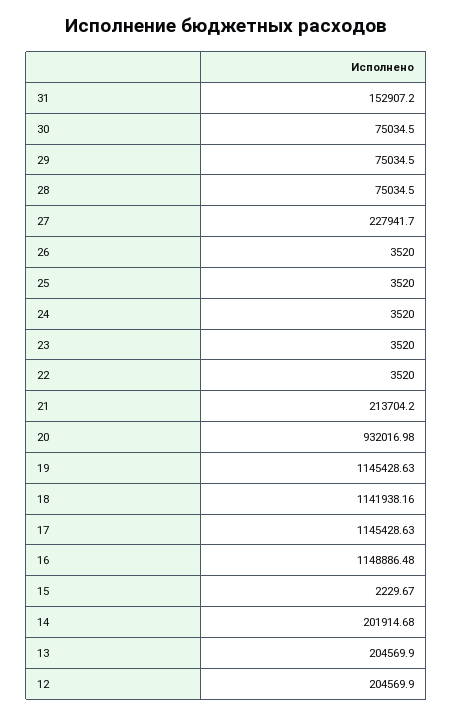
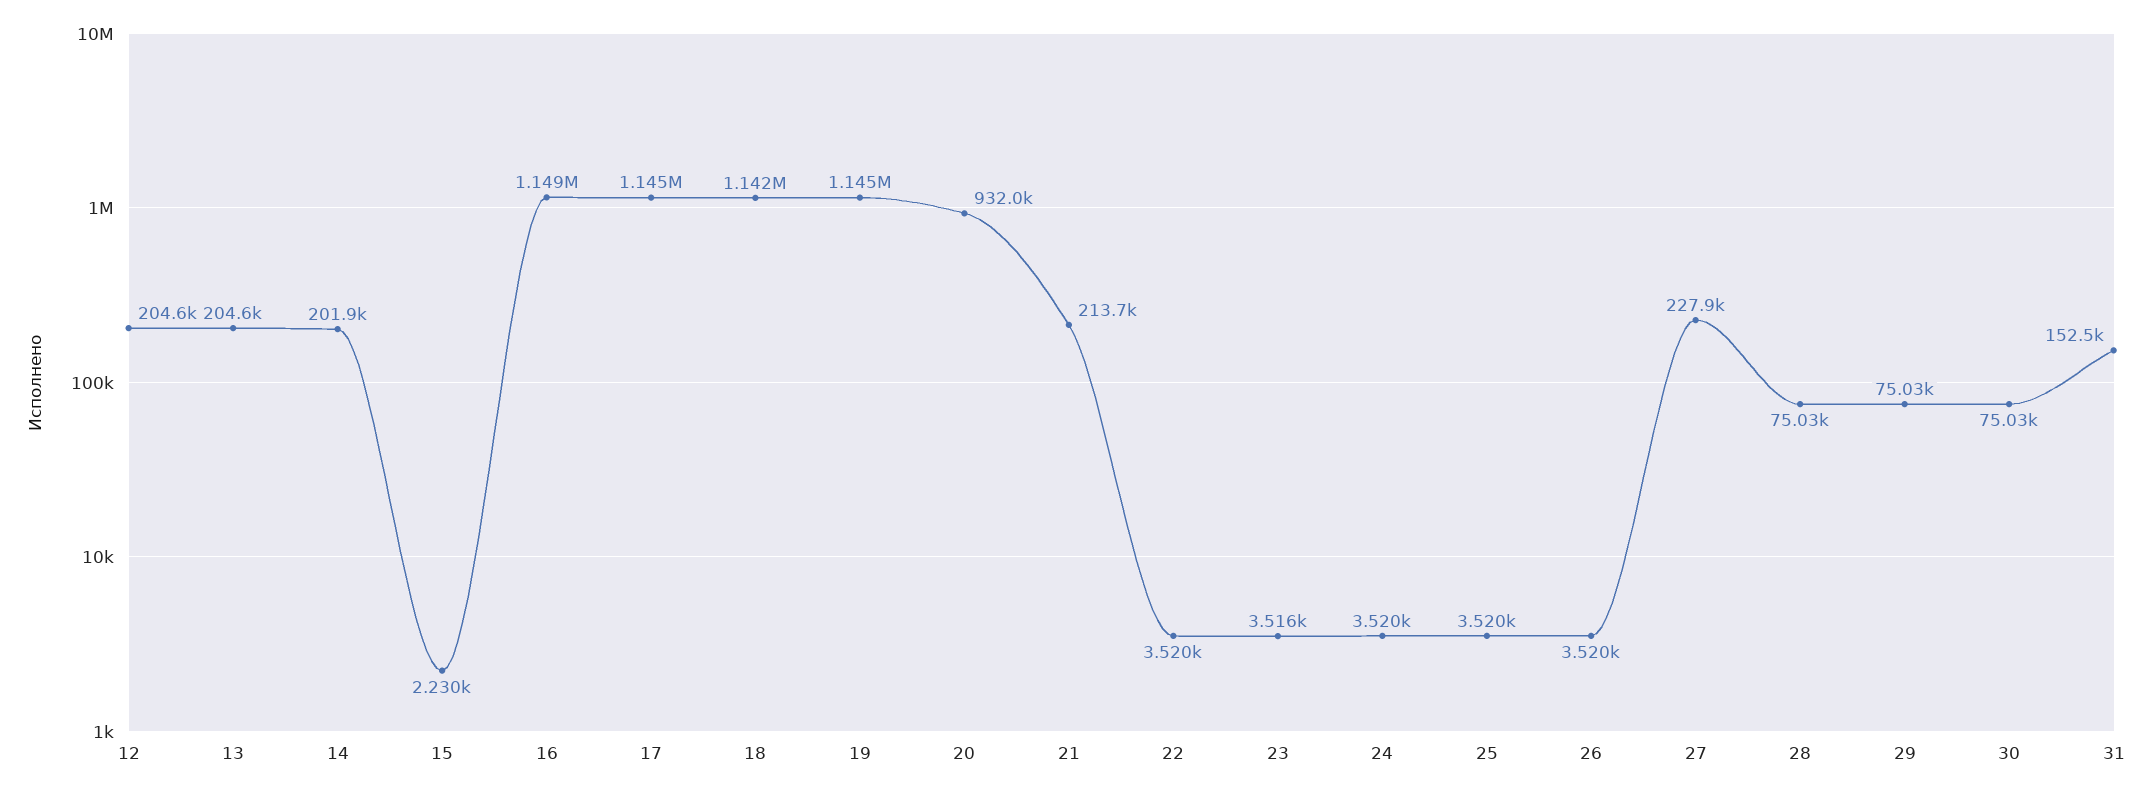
31: 152907.2 -> 152500
23: 3520 -> 3516

